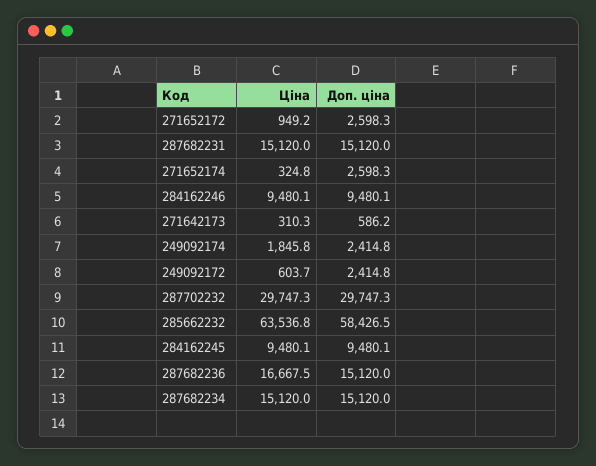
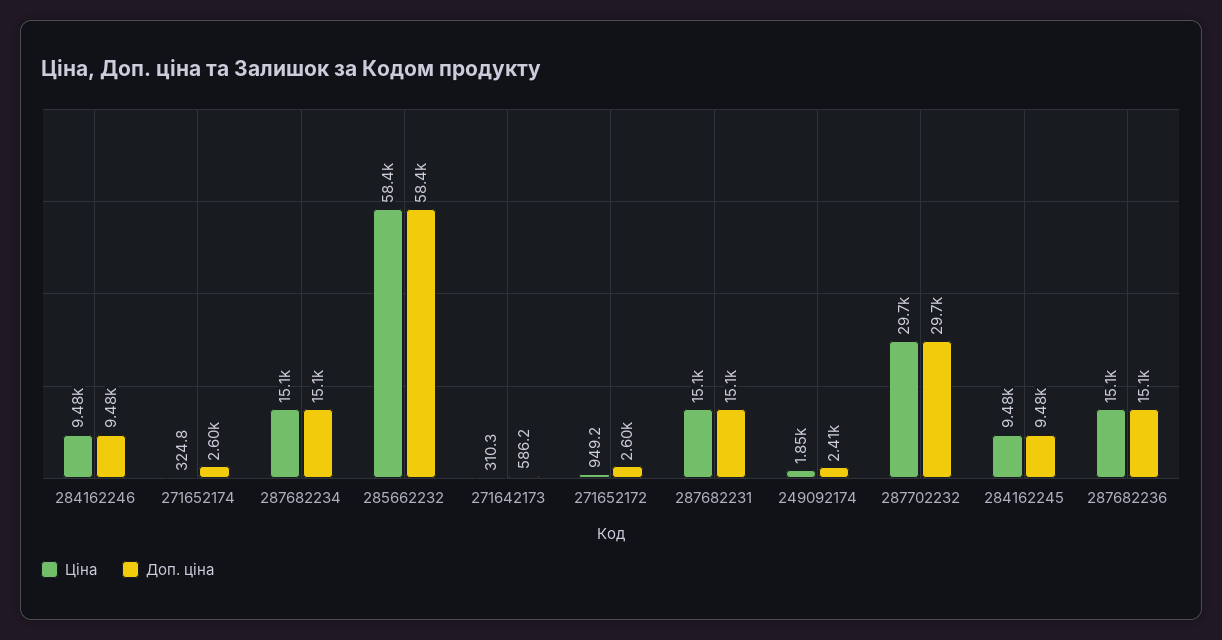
Ціна, 249092172: 603.7 -> none
Доп. ціна, 249092172: 2414.8 -> none
Ціна, 285662232: 63536.8 -> 58400
Ціна, 287682236: 16667.5 -> 15100

